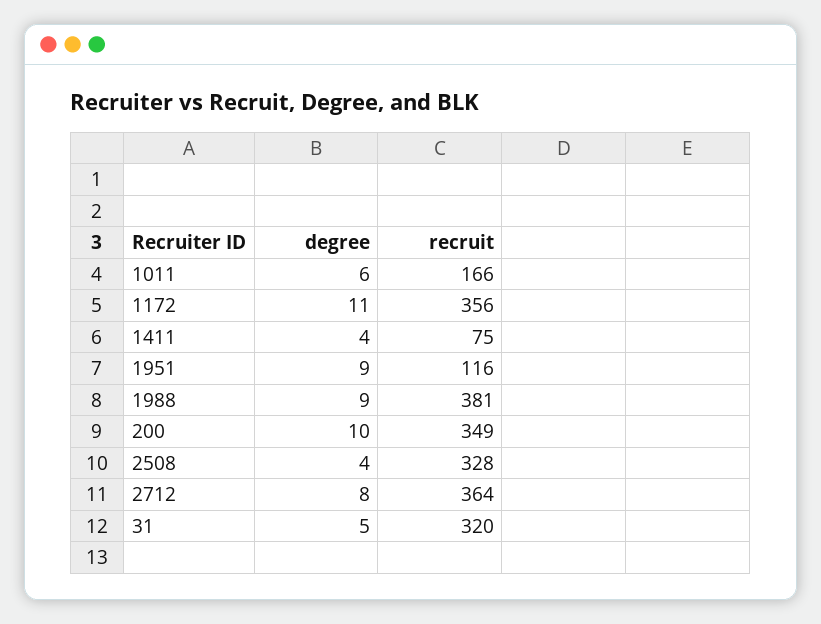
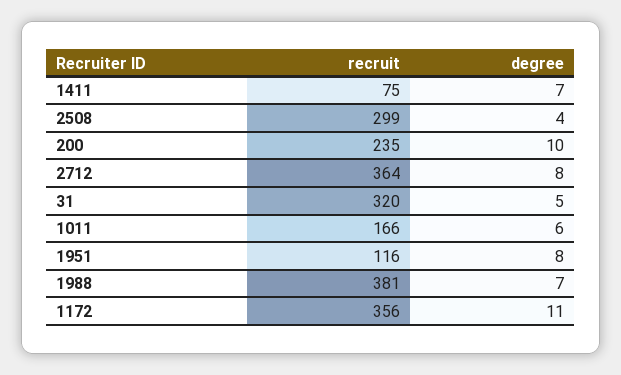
degree, 1411: 4 -> 7
degree, 1951: 9 -> 8
degree, 1988: 9 -> 7
recruit, 200: 349 -> 235
recruit, 2508: 328 -> 299

